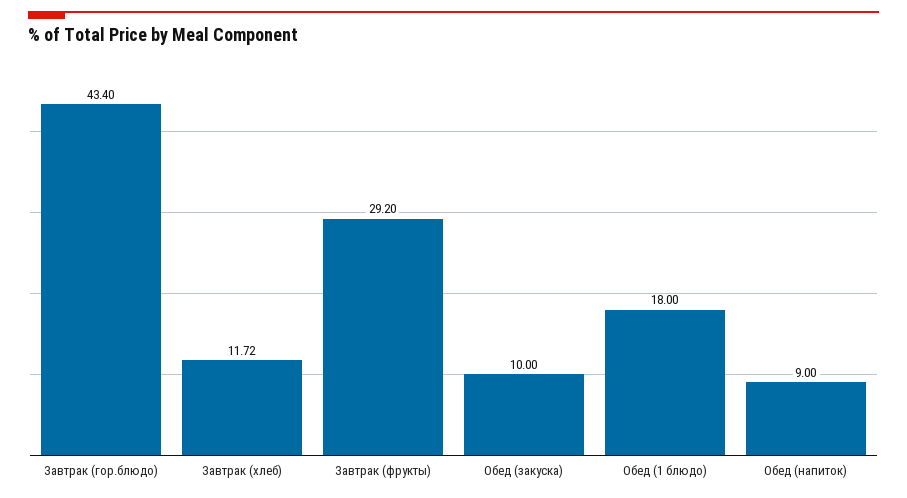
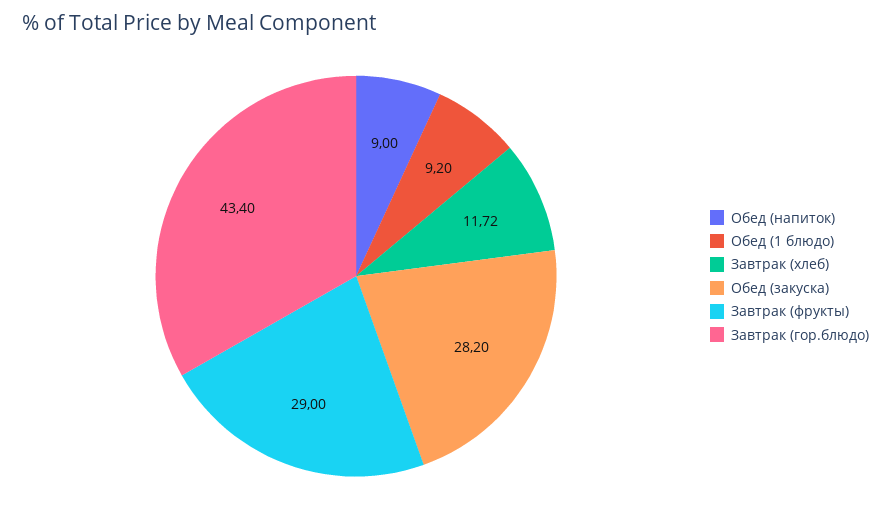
Завтрак (фрукты): 29.2 -> 29
Обед (закуска): 10 -> 28.2
Обед (1 блюдо): 18 -> 9.2

